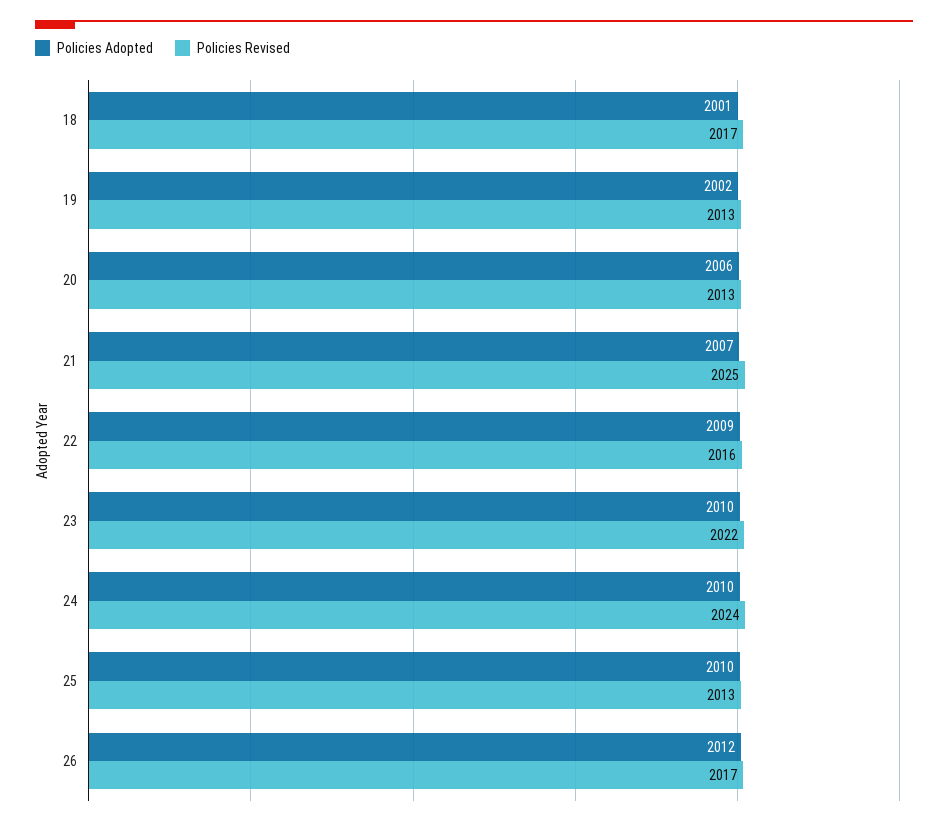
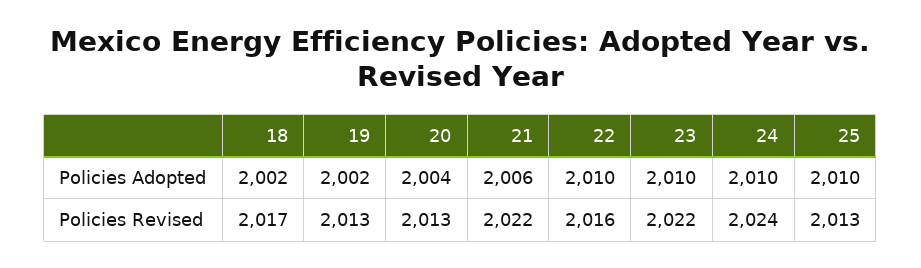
Policies Adopted, 18: 2001 -> 2002
Policies Adopted, 20: 2006 -> 2004
Policies Adopted, 21: 2007 -> 2006
Policies Revised, 21: 2025 -> 2022
Policies Adopted, 22: 2009 -> 2010
Policies Adopted, 26: 2012 -> none
Policies Revised, 26: 2017 -> none

